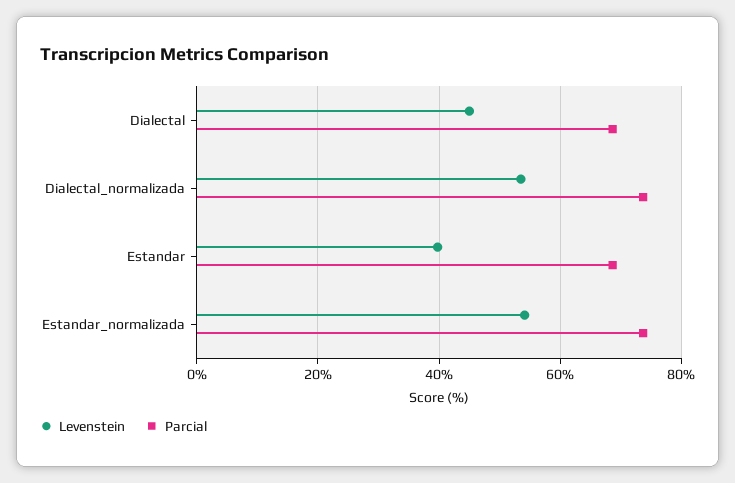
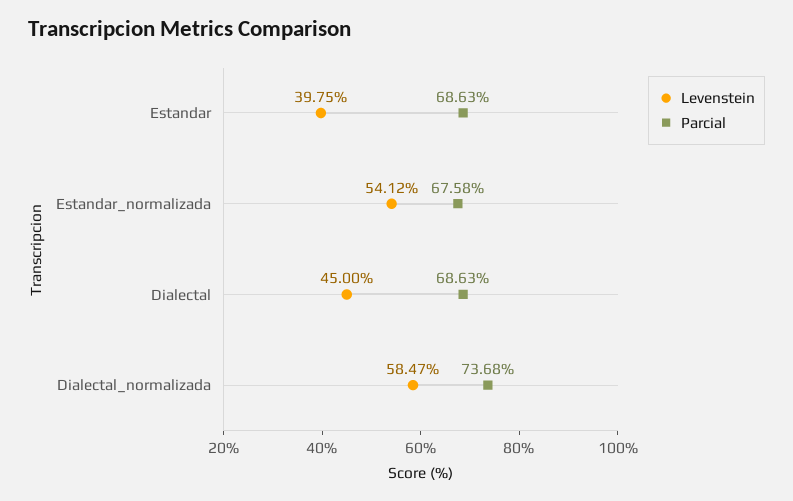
Levenstein, Dialectal_normalizada: 54 -> 58.47
Parcial, Estandar_normalizada: 74 -> 67.58

